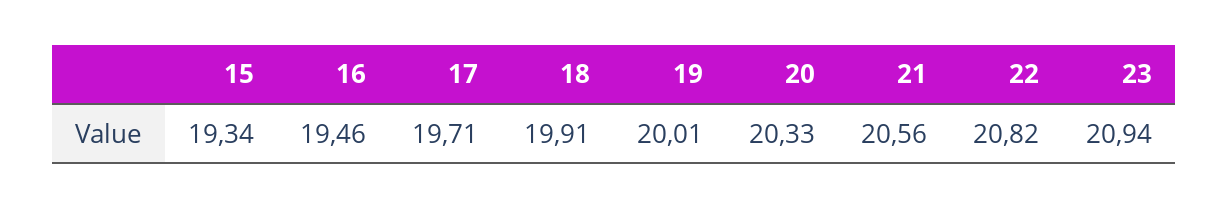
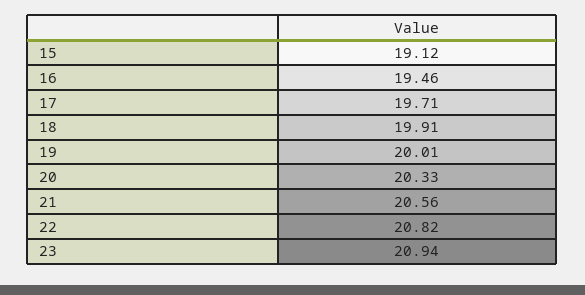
15: 19.34 -> 19.12

